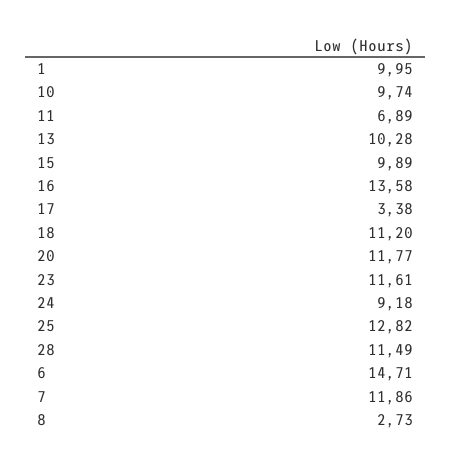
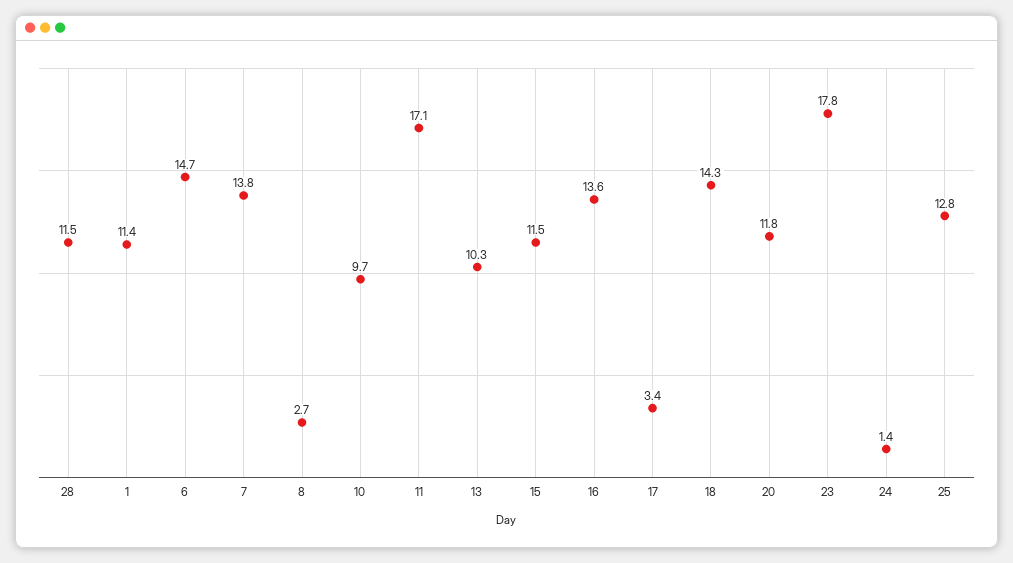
1: 9.95 -> 11.4
11: 6.89 -> 17.1
15: 9.89 -> 11.5
18: 11.2 -> 14.3
23: 11.61 -> 17.8
24: 9.18 -> 1.4
7: 11.86 -> 13.8

